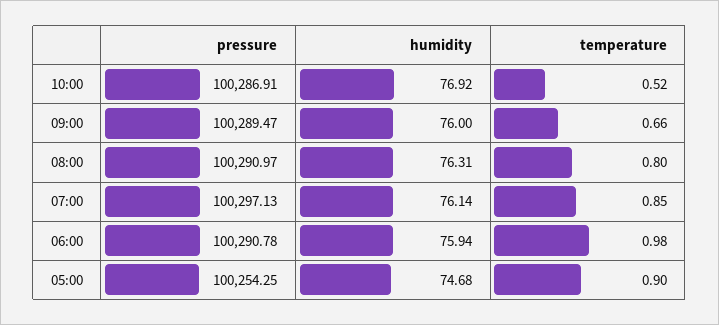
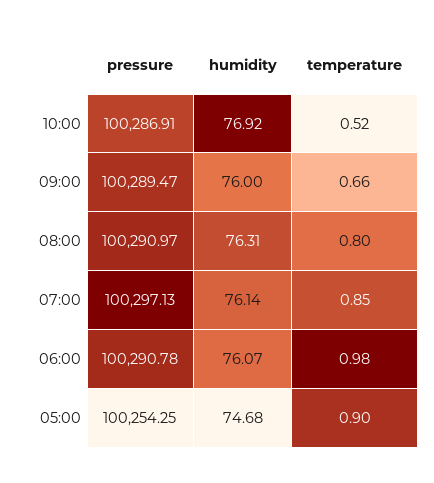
humidity, 06:00: 75.94 -> 76.07

